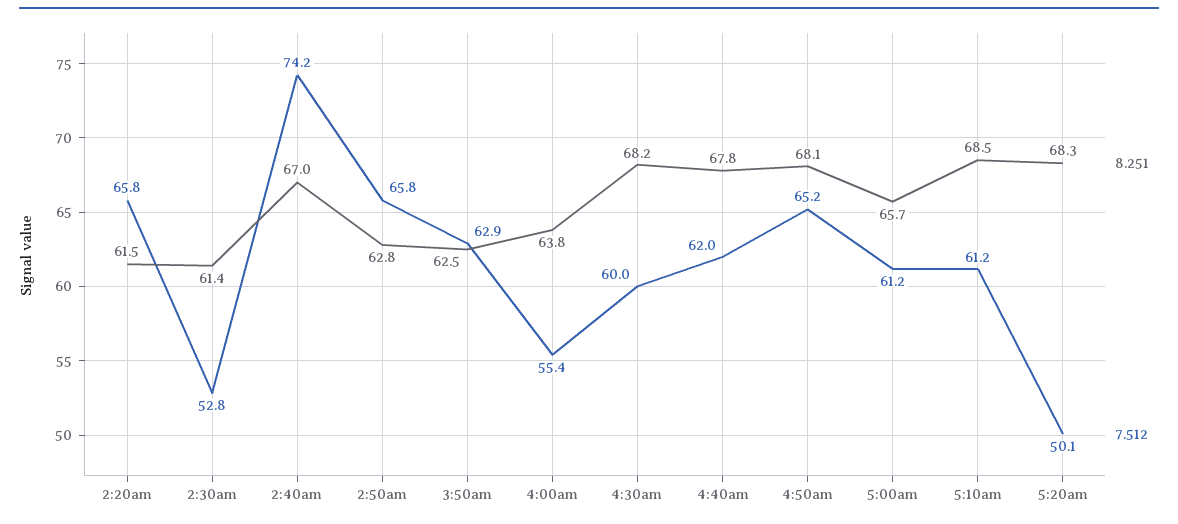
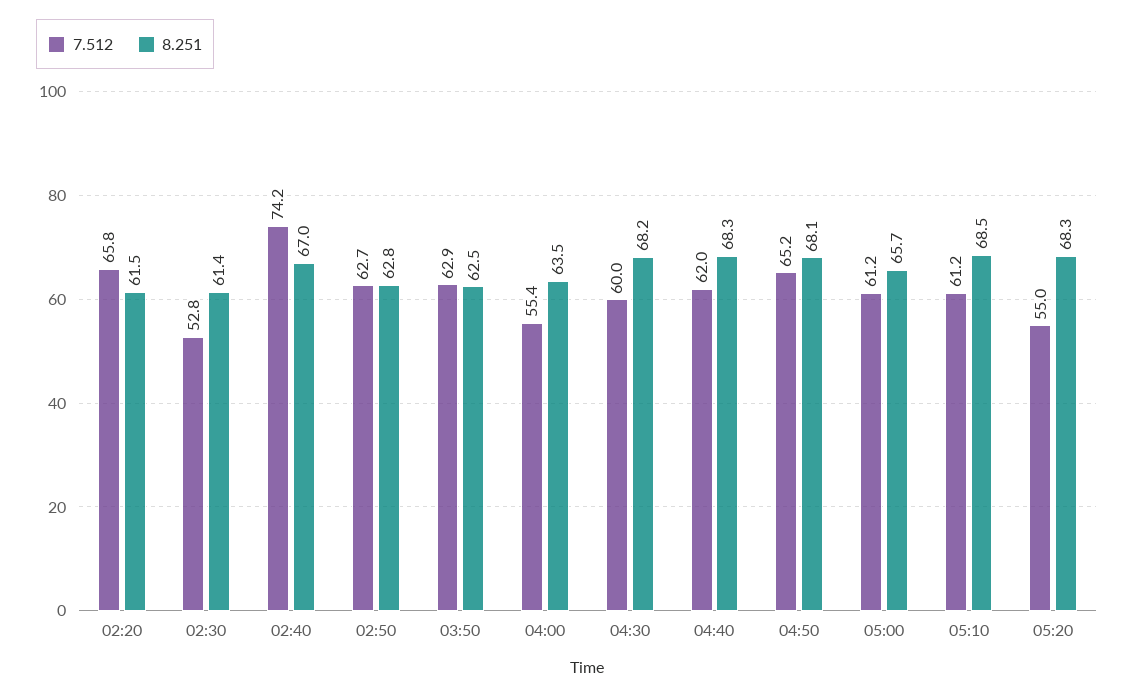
7.512, 2:50am: 65.8 -> 62.7
8.251, 4:00am: 63.8 -> 63.5
8.251, 4:40am: 67.8 -> 68.3
7.512, 5:20am: 50.1 -> 55

